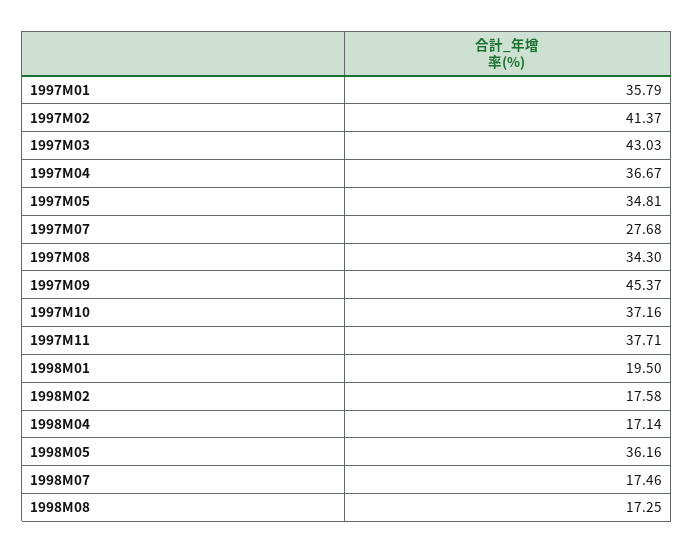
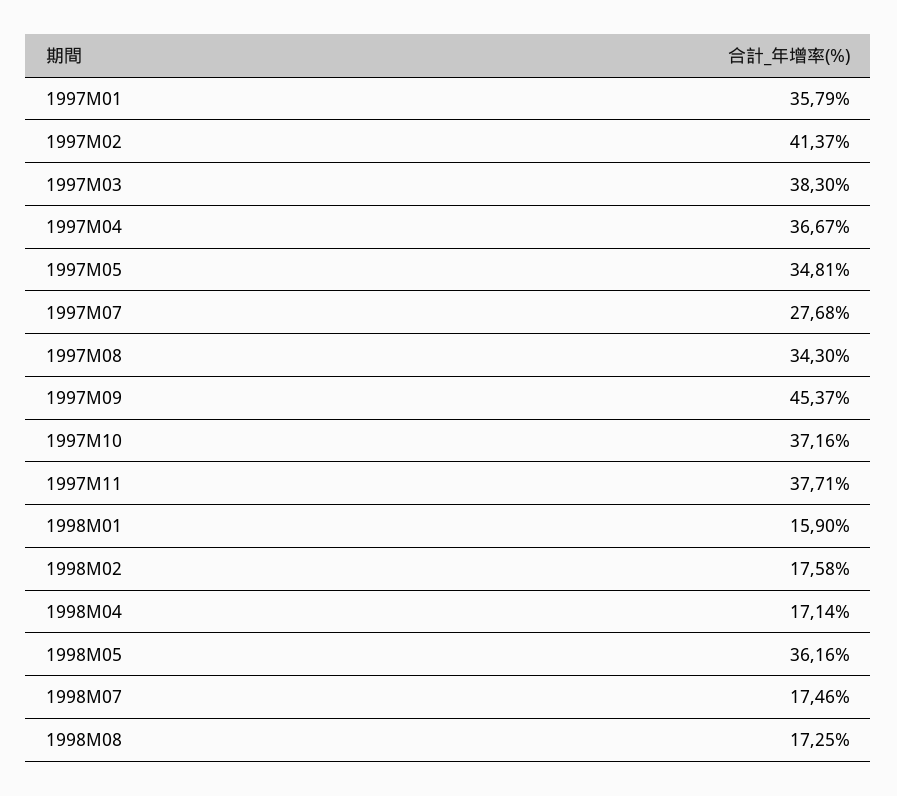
1997M03: 43.03 -> 38.3
1998M01: 19.5 -> 15.9

